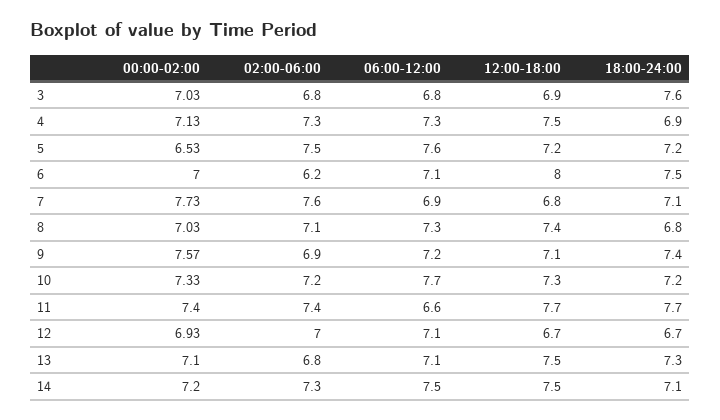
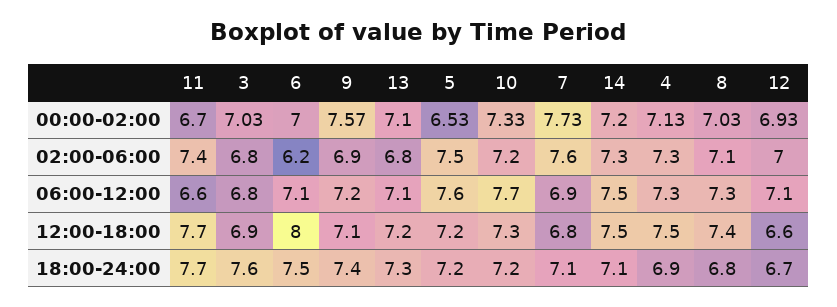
00:00-02:00, 11: 7.4 -> 6.7
12:00-18:00, 12: 6.7 -> 6.6
12:00-18:00, 13: 7.5 -> 7.2

